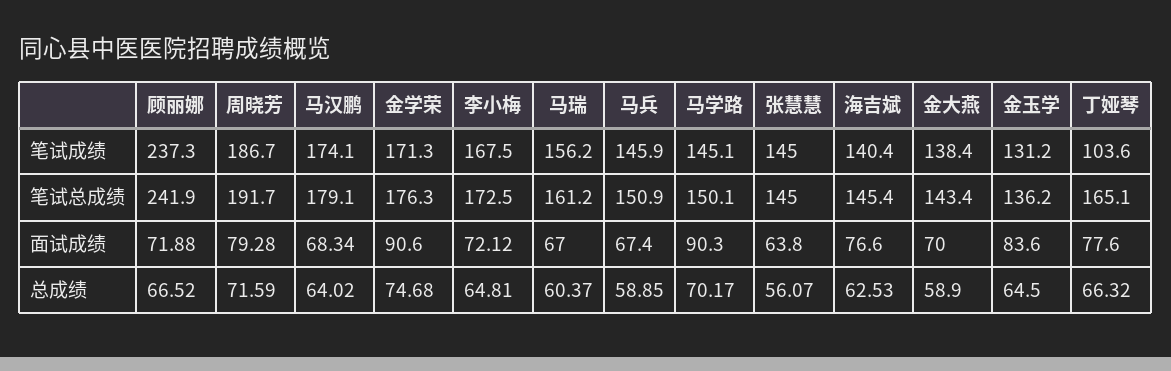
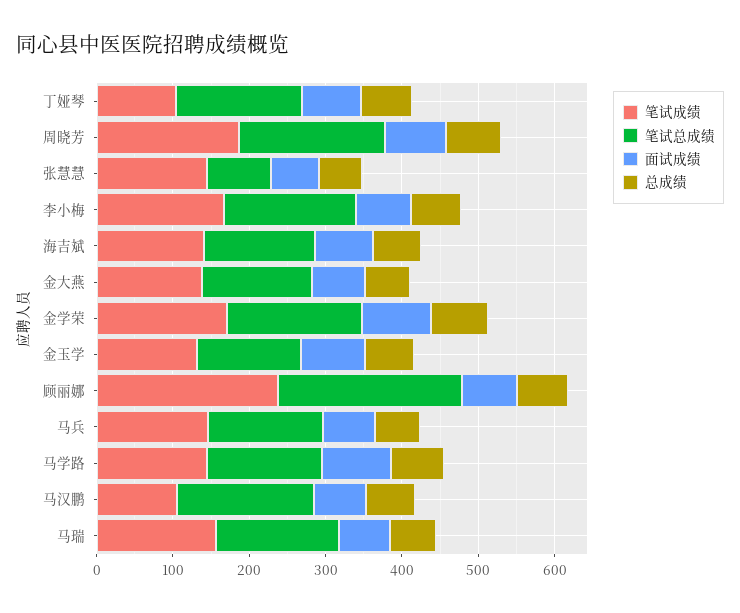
笔试成绩, 马汉鹏: 174.1 -> 100
笔试总成绩, 张慧慧: 145 -> 80

